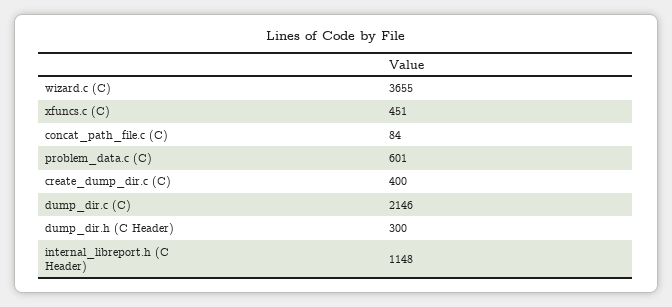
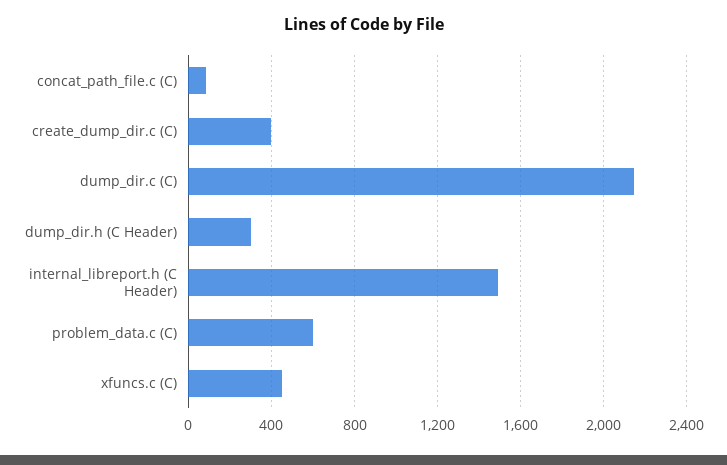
wizard.c (C): 3655 -> none
internal_libreport.h (C Header): 1148 -> 1500

